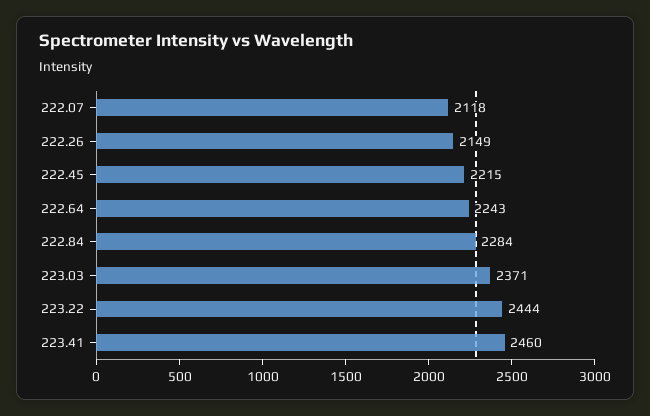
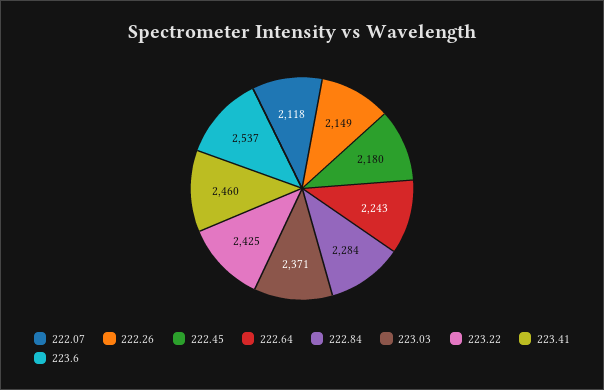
222.45: 2215 -> 2180
223.22: 2444 -> 2425
223.6: none -> 2537

